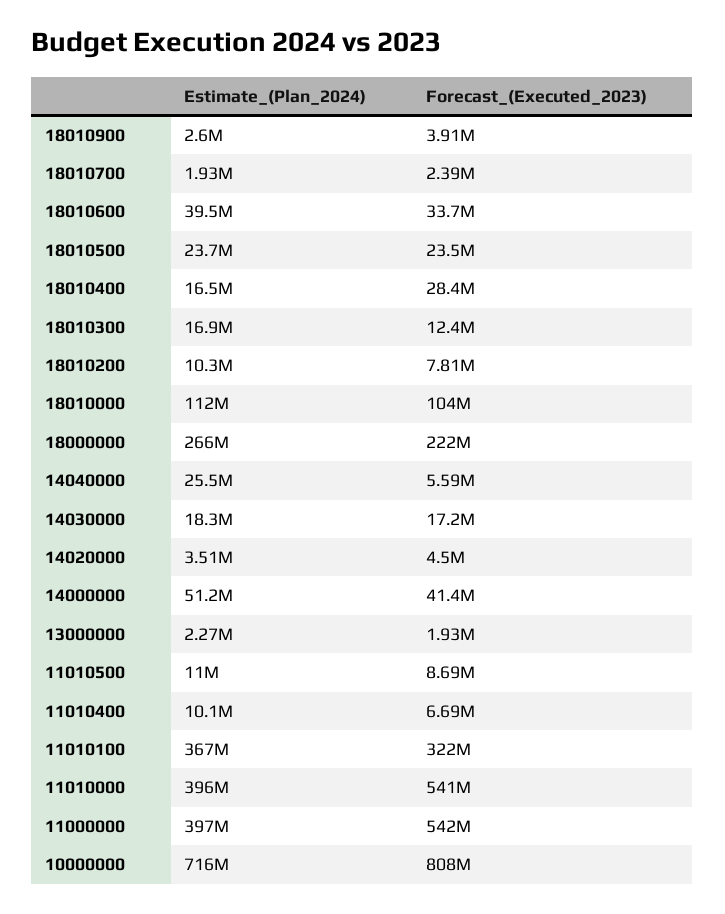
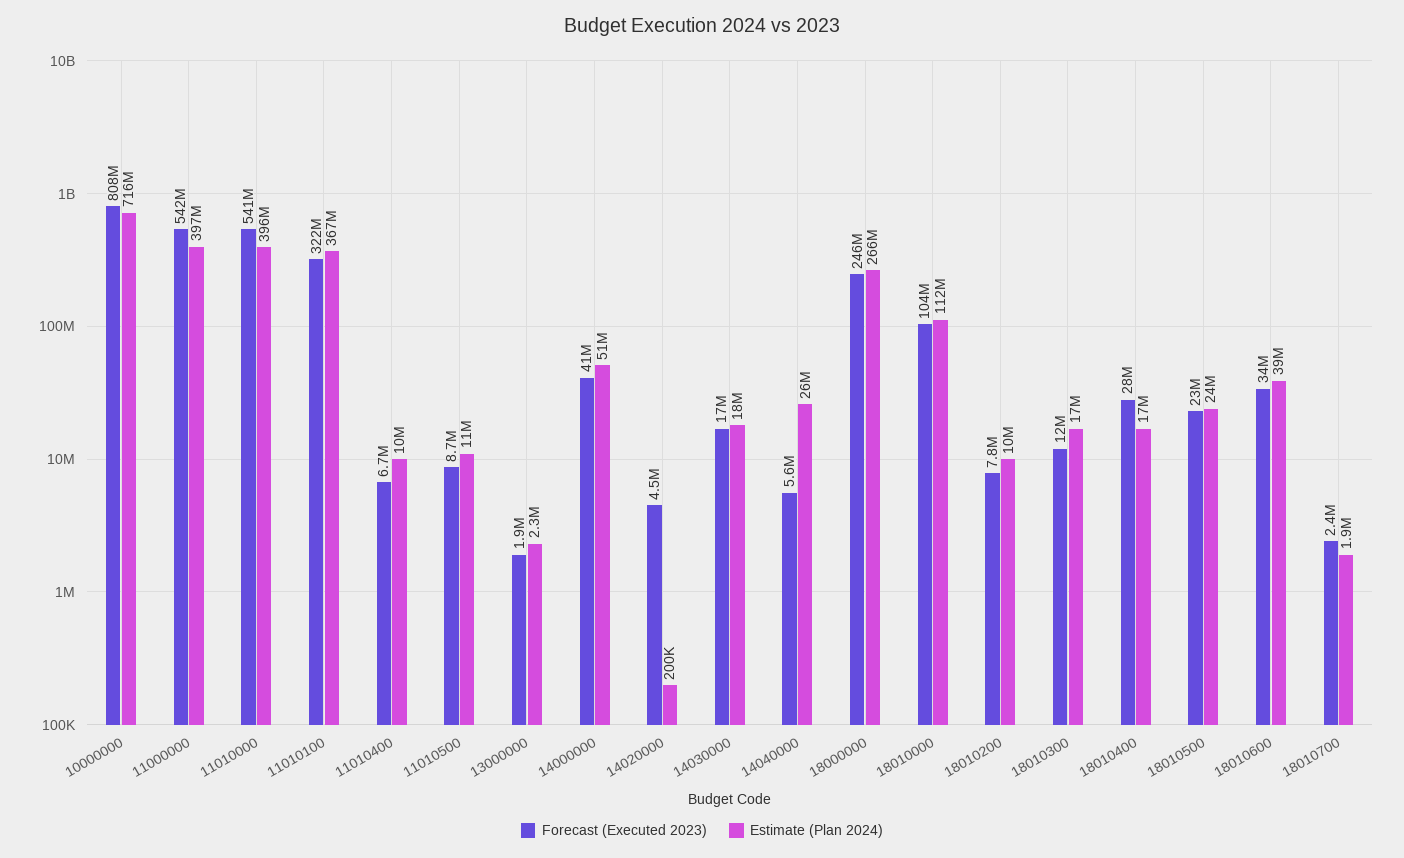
Estimate_(Plan_2024), 18010900: 2600000 -> none
Forecast_(Executed_2023), 18010900: 3910000 -> none
Forecast_(Executed_2023), 18000000: 222000000 -> 246000000
Estimate_(Plan_2024), 14020000: 3510000 -> 200000

